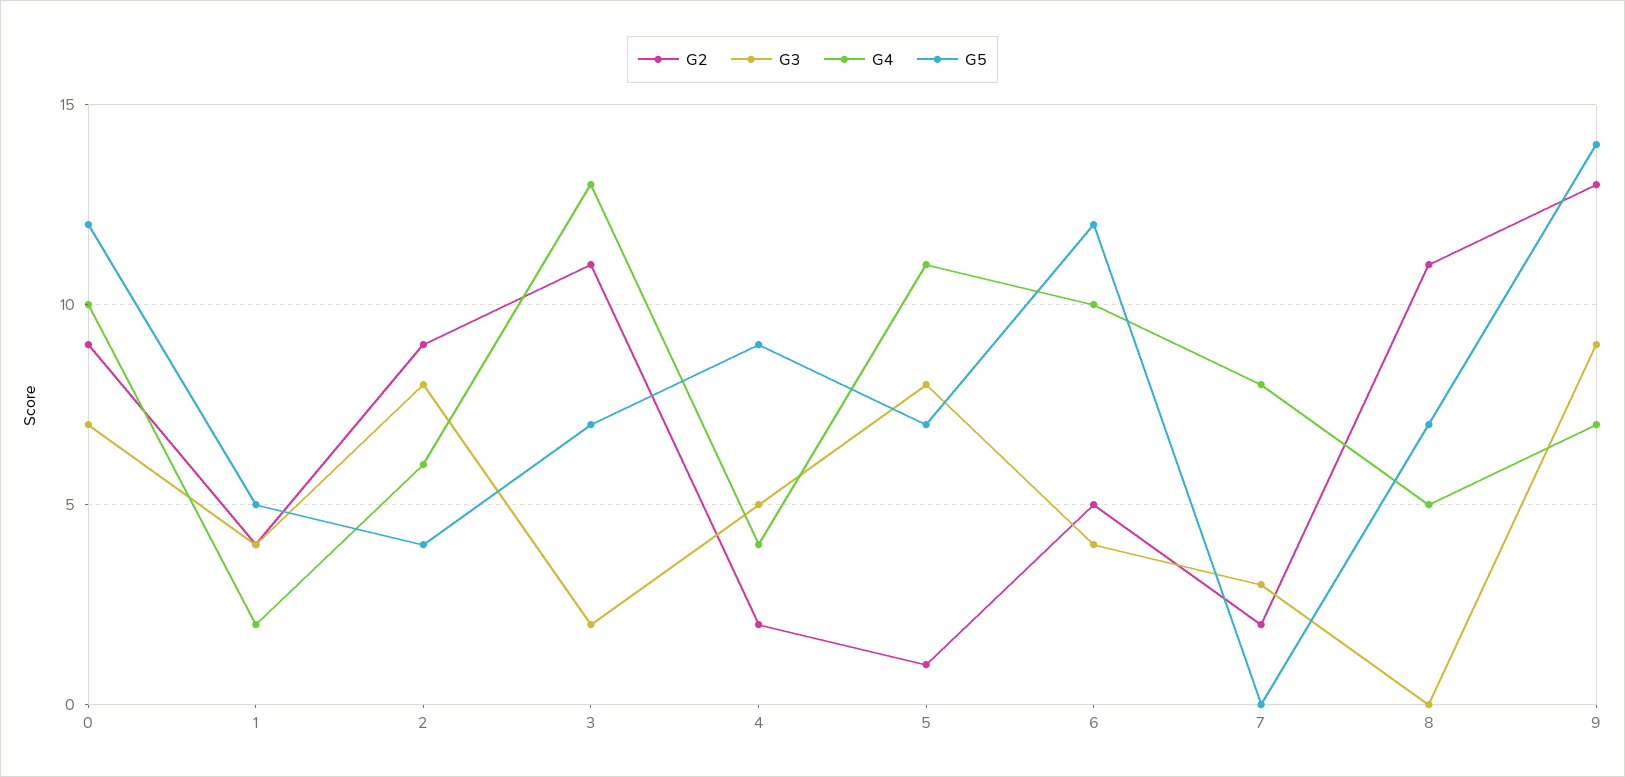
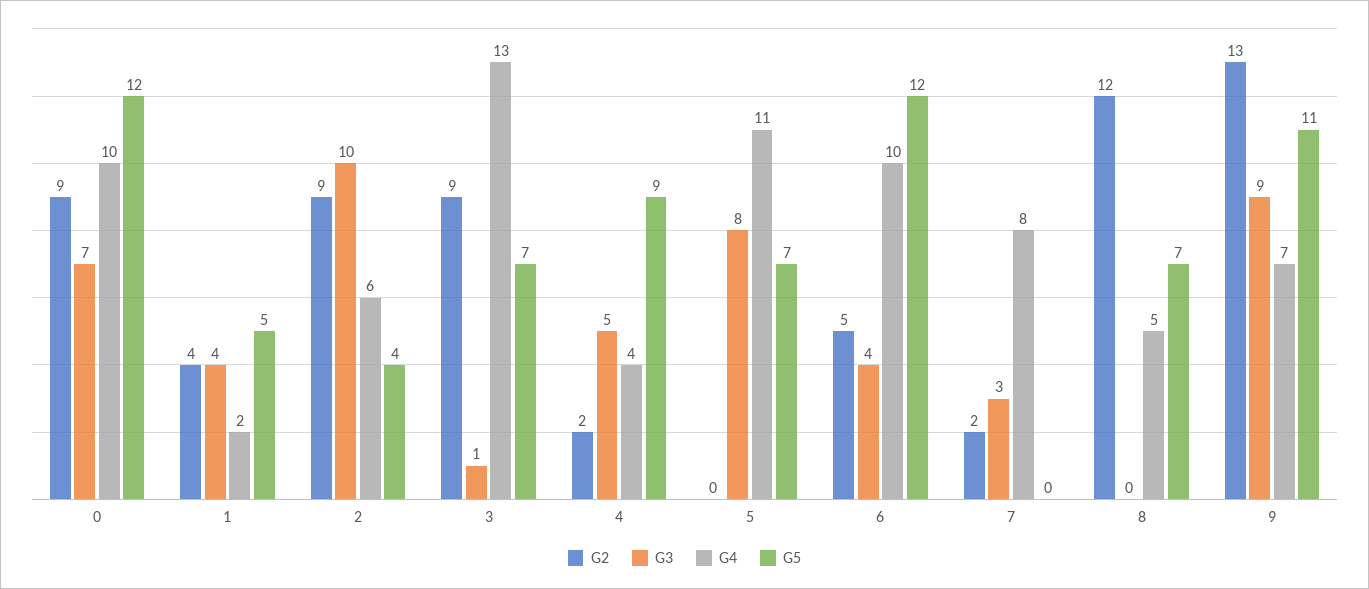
G3, 2: 8 -> 10
G2, 3: 11 -> 9
G3, 3: 2 -> 1
G2, 5: 1 -> 0
G2, 8: 11 -> 12
G5, 9: 14 -> 11

